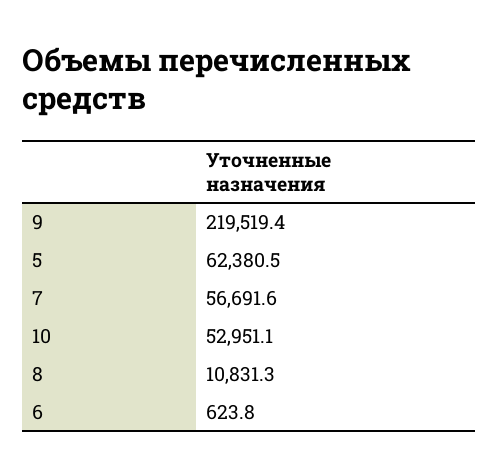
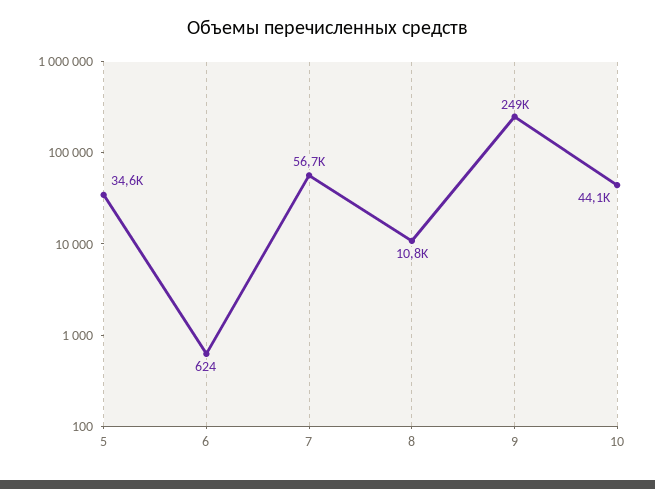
9: 219519.4 -> 249000
5: 62380.5 -> 34600
10: 52951.1 -> 44100

